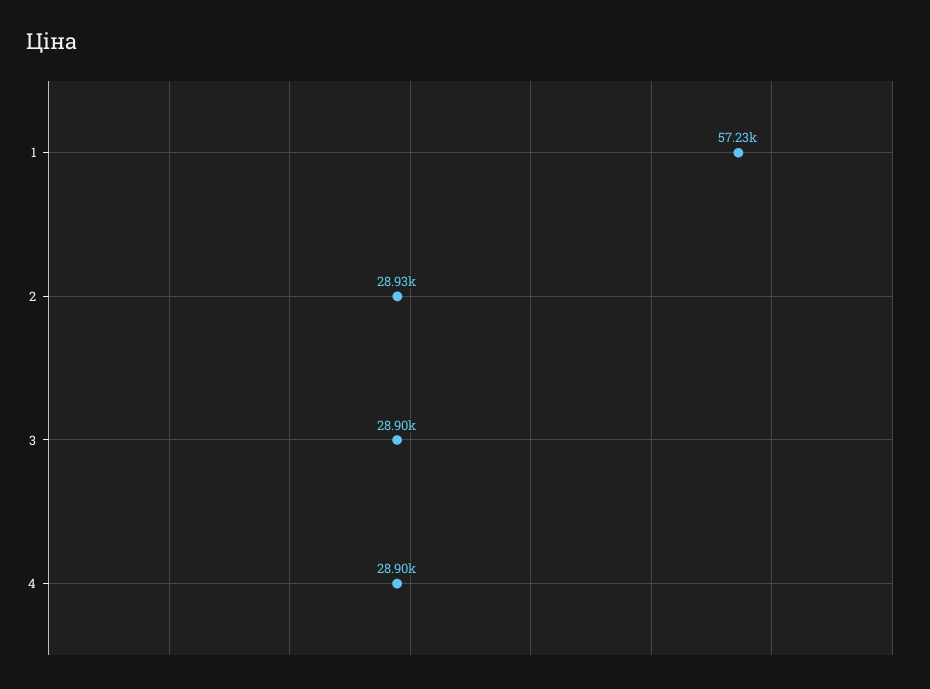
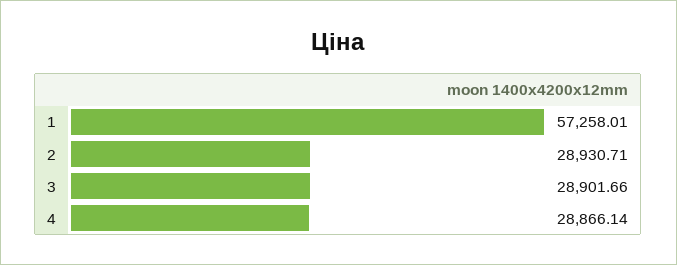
1: 57230 -> 57258.01
4: 28900 -> 28866.14

